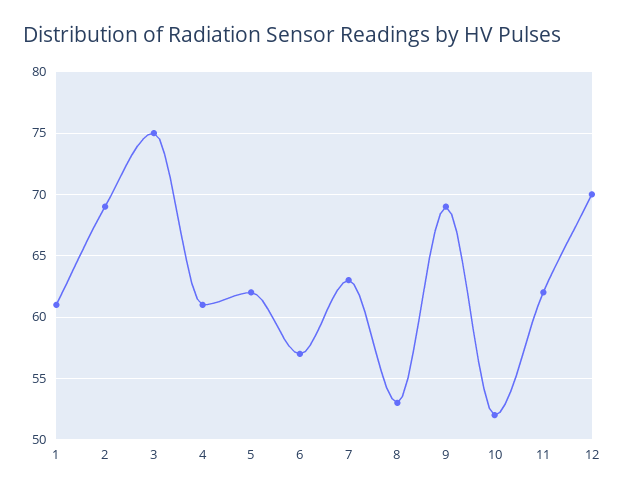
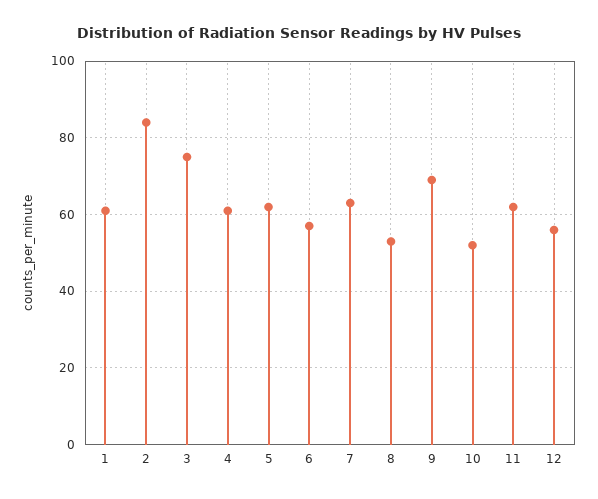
2: 69 -> 85
12: 70 -> 55

